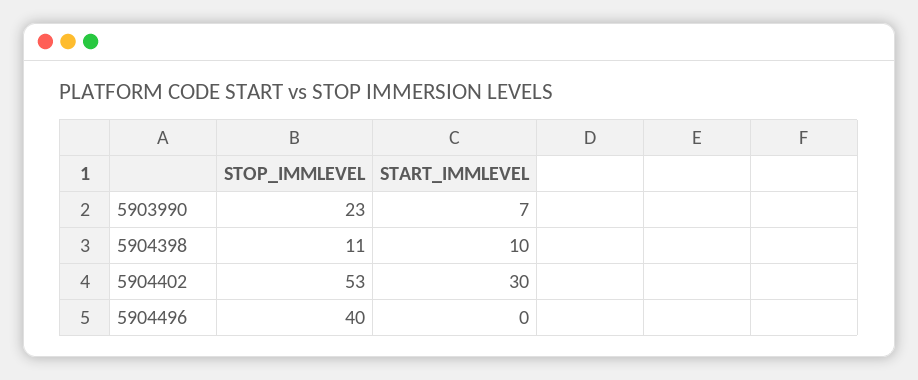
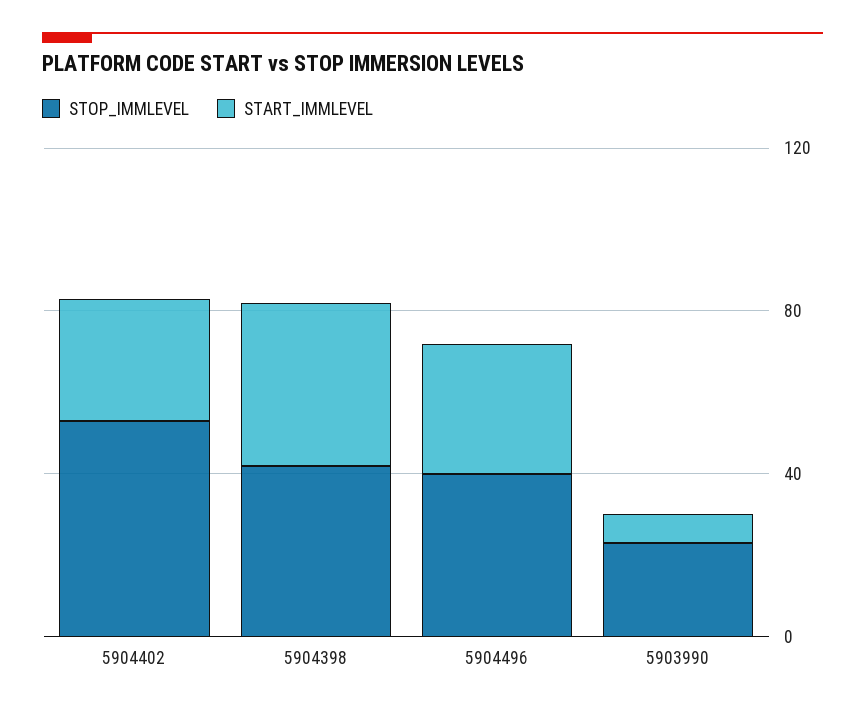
STOP_IMMLEVEL, 5904398: 11 -> 40
START_IMMLEVEL, 5904398: 10 -> 40
START_IMMLEVEL, 5904496: 0 -> 30

